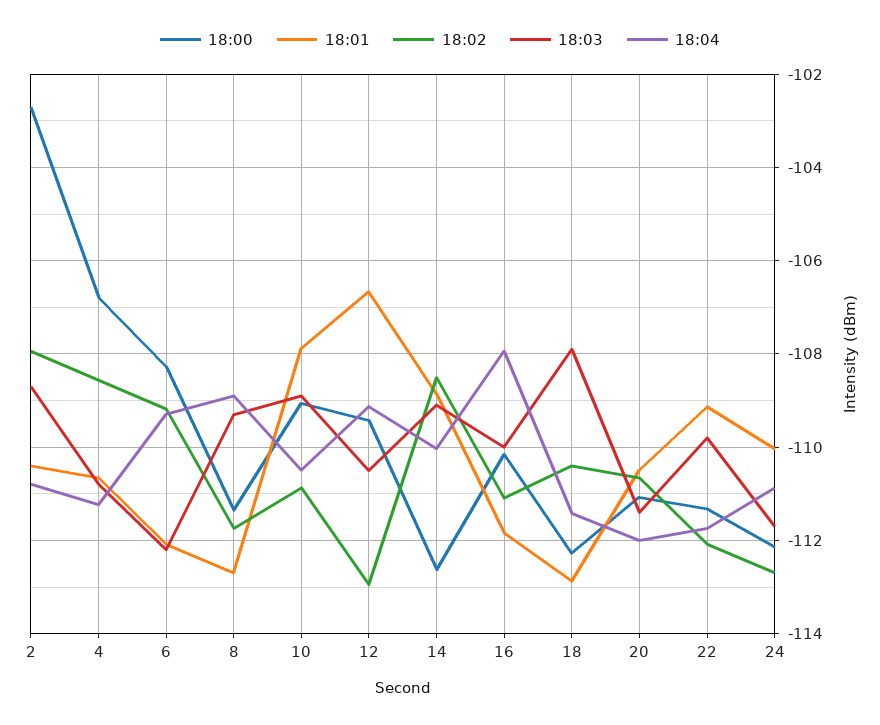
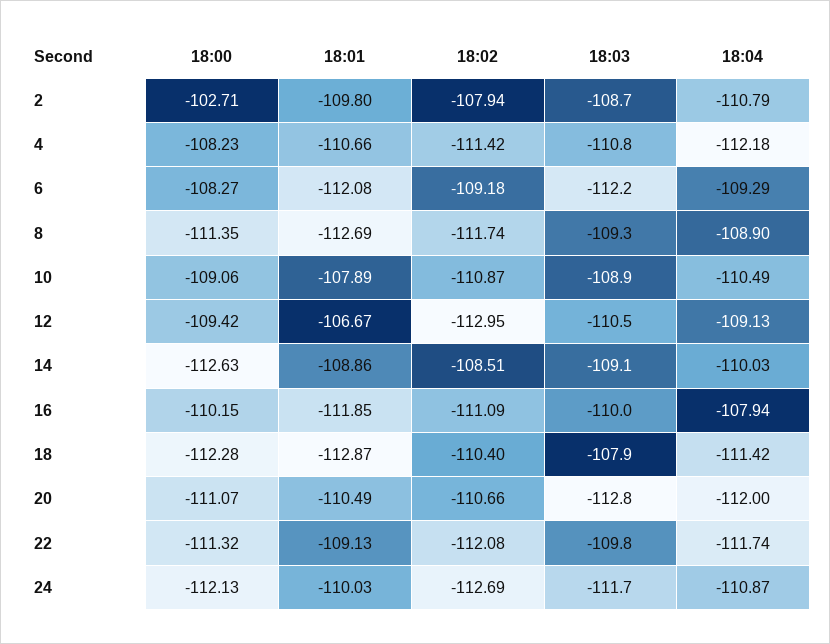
18:01, 2: -110.4 -> -109.8
18:00, 4: -106.8 -> -108.23
18:02, 4: -108.6 -> -111.42
18:04, 4: -111.2 -> -112.18
18:03, 20: -111.4 -> -112.8

